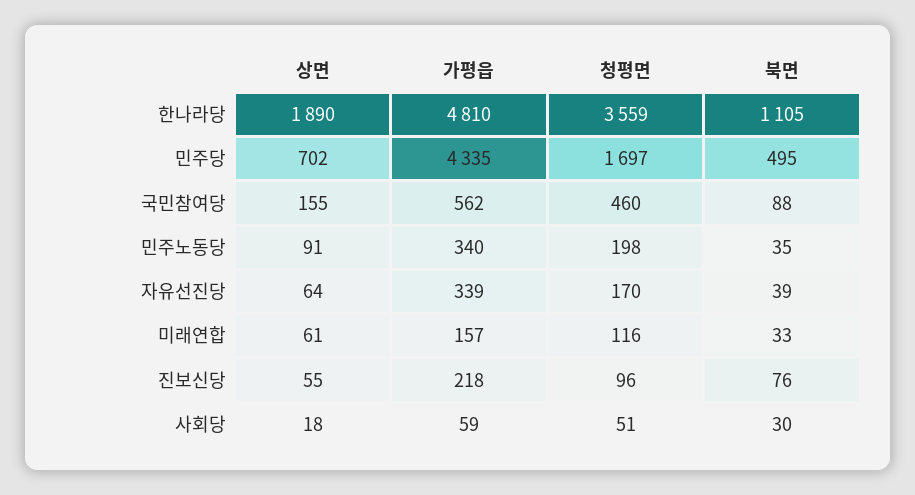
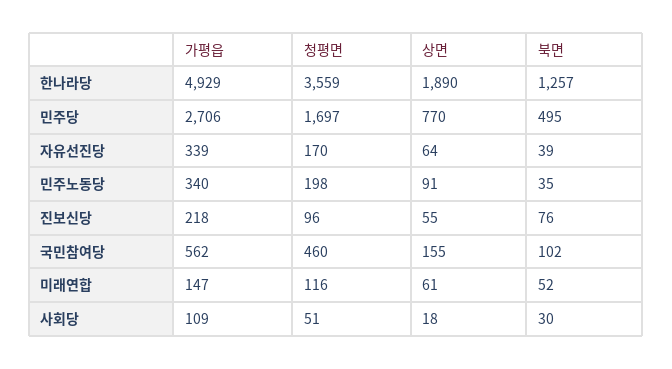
가평읍, 한나라당: 4810 -> 4929
북면, 한나라당: 1105 -> 1257
상면, 민주당: 702 -> 770
가평읍, 민주당: 4335 -> 2706
북면, 국민참여당: 88 -> 102
가평읍, 미래연합: 157 -> 147
북면, 미래연합: 33 -> 52
가평읍, 사회당: 59 -> 109

